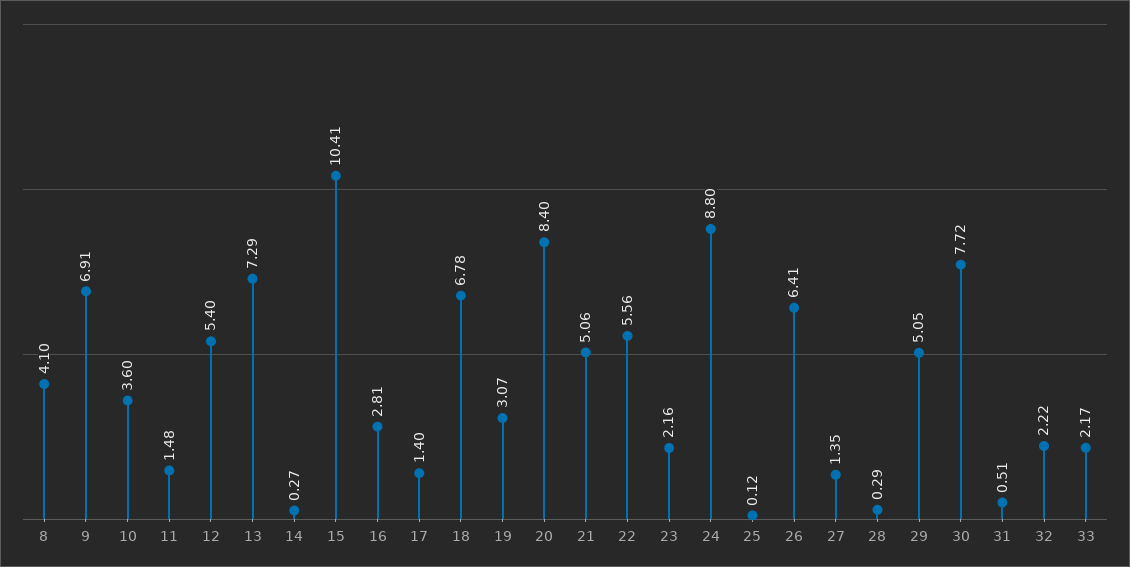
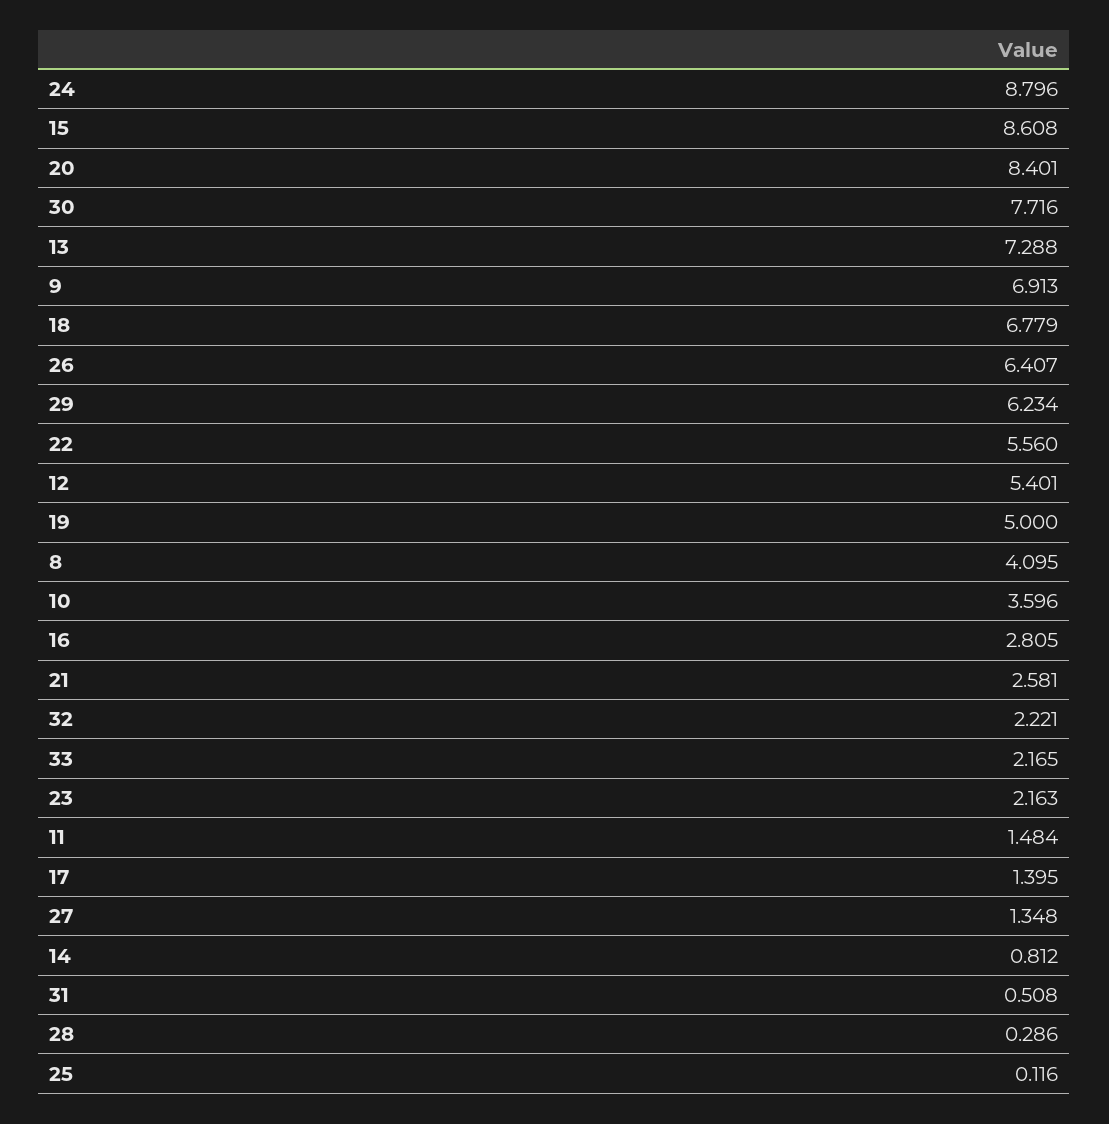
14: 0.27 -> 0.812
15: 10.41 -> 8.608
19: 3.07 -> 5
21: 5.06 -> 2.581
29: 5.05 -> 6.234

